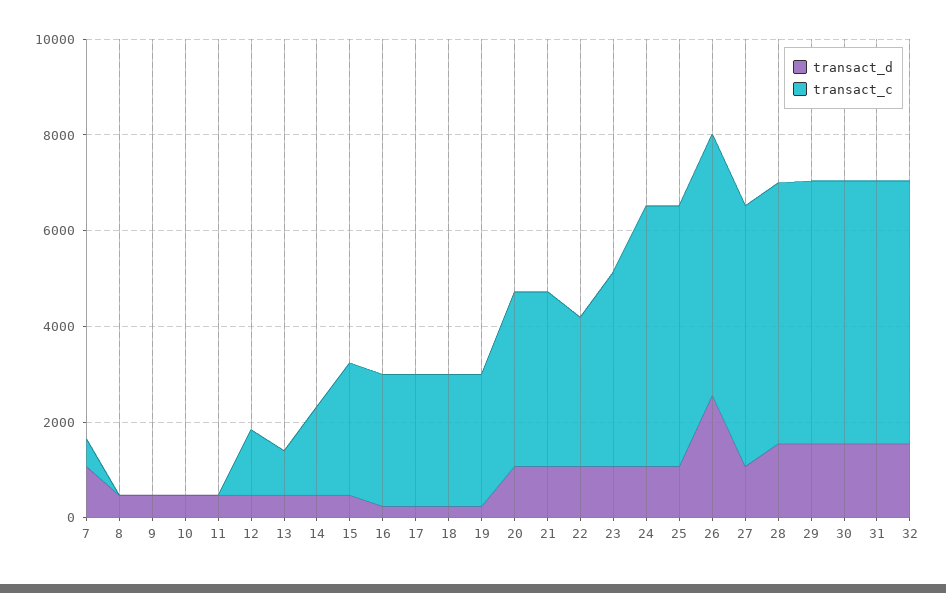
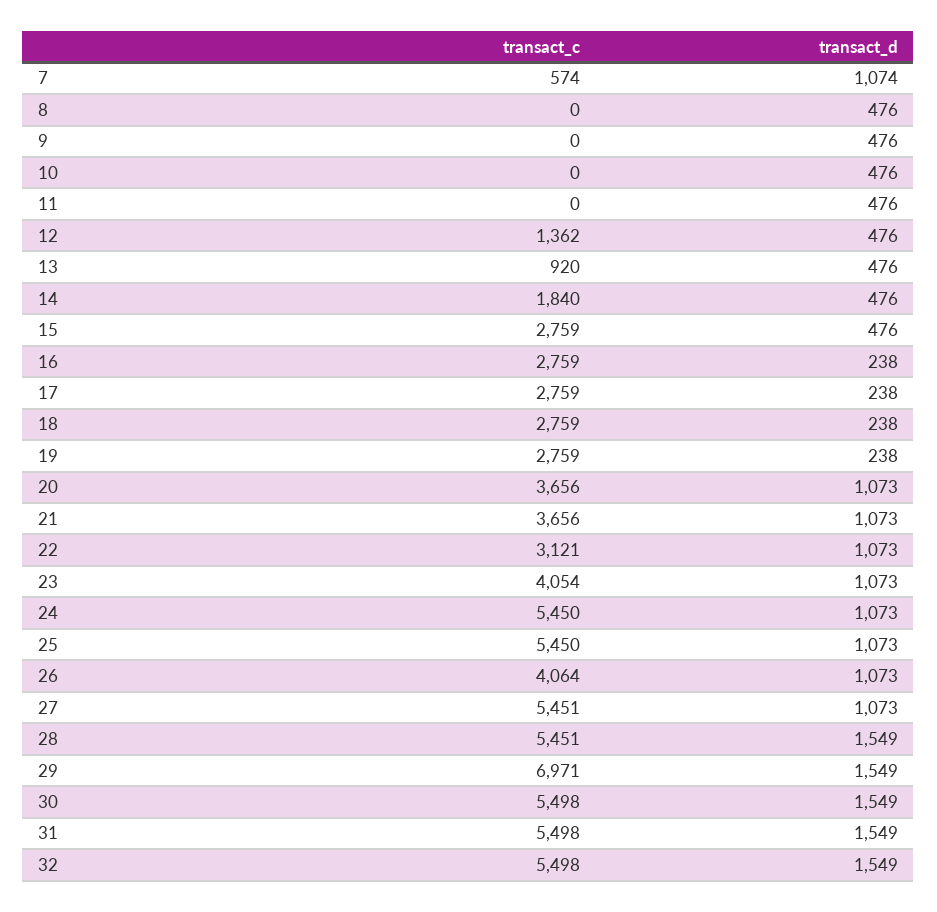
transact_d, 26: 2500 -> 1073
transact_c, 26: 5500 -> 4064
transact_c, 29: 5500 -> 6971

